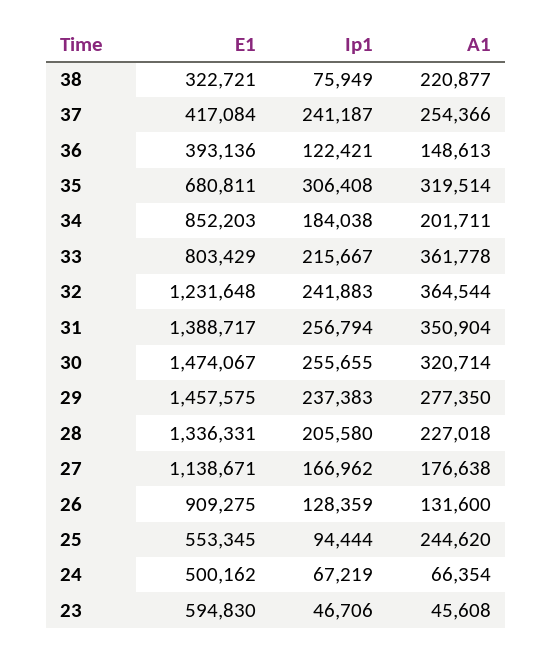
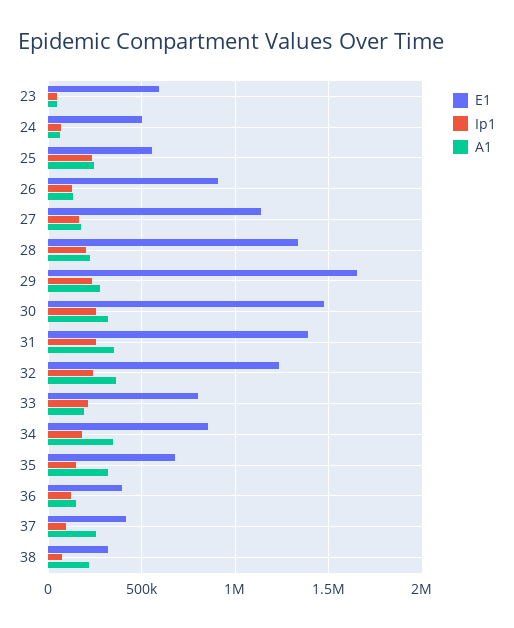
Ip1, 37: 241187 -> 100000
Ip1, 35: 306408 -> 150000
A1, 34: 201711 -> 350000
A1, 33: 361778 -> 200000
E1, 29: 1457575 -> 1650000
Ip1, 25: 94444 -> 250000

